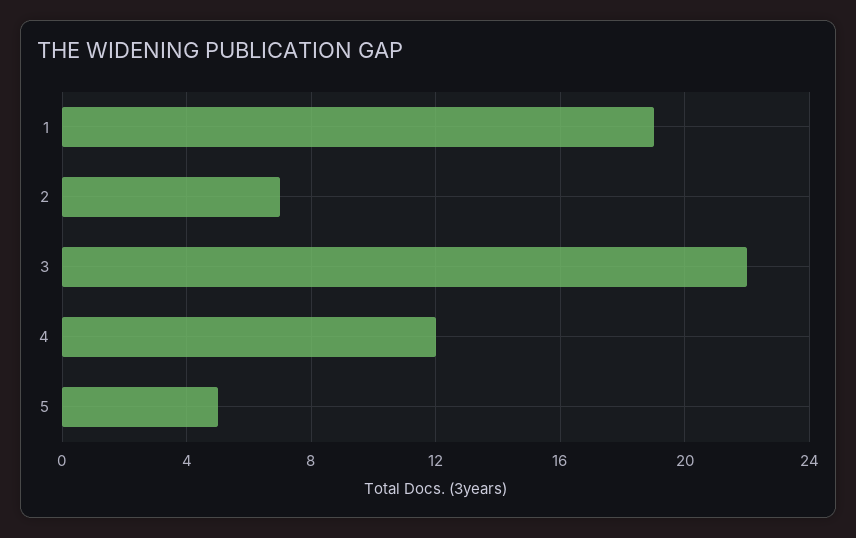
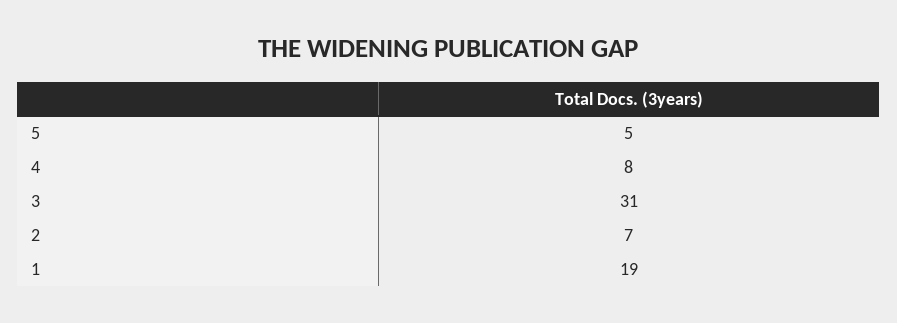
3: 22 -> 31
4: 12 -> 8

